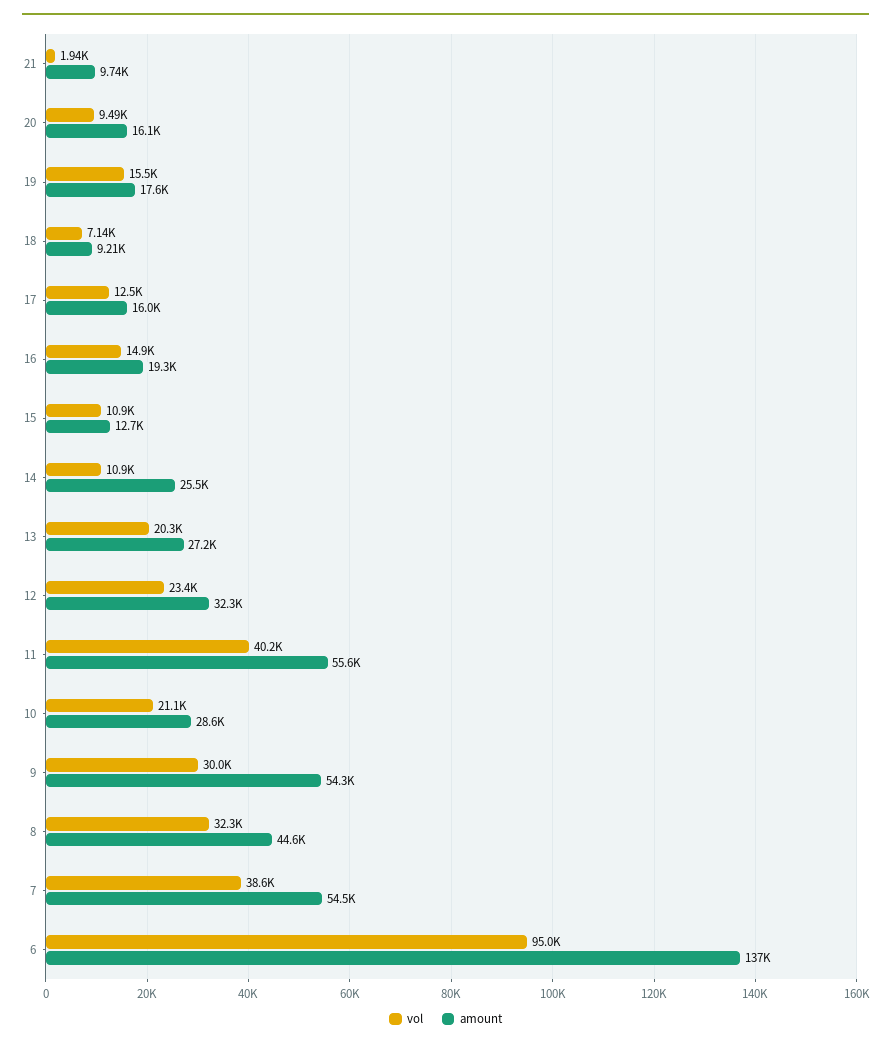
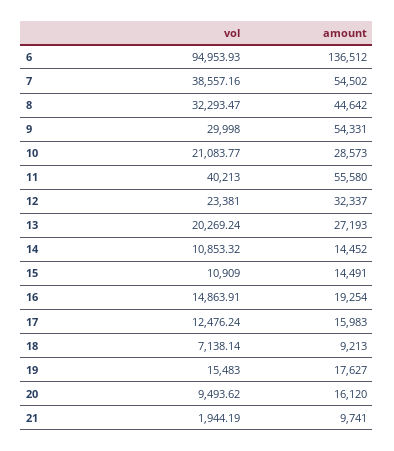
amount, 15: 12700 -> 14491
amount, 14: 25500 -> 14452

